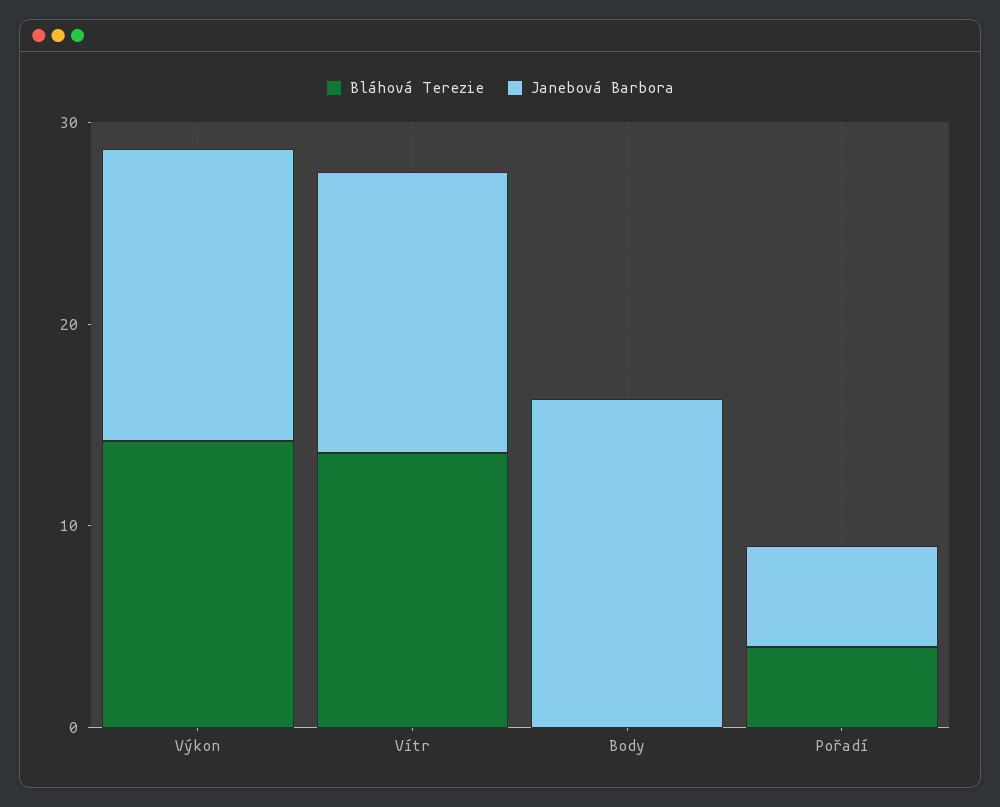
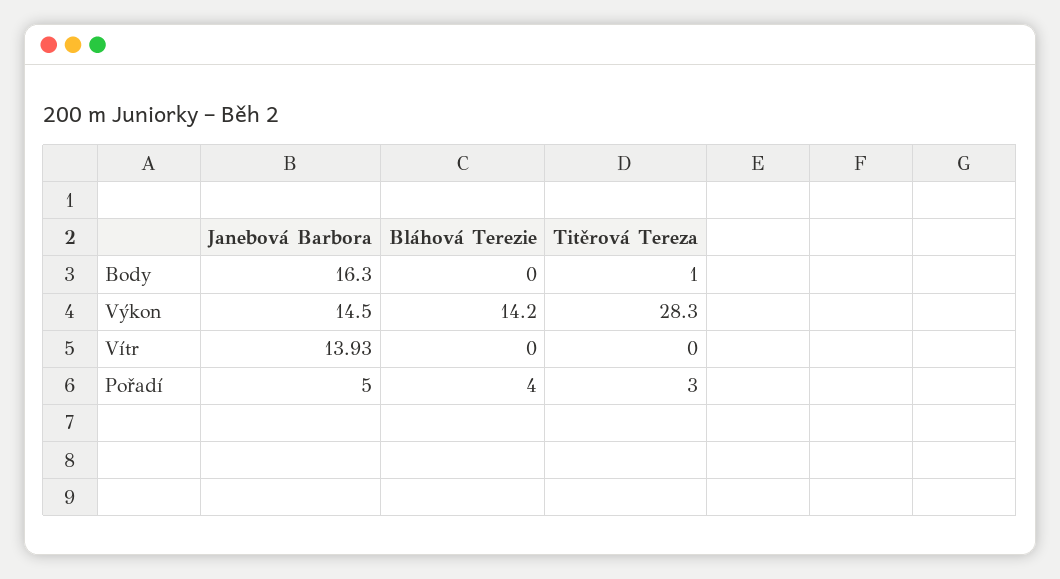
Bláhová Terezie, Vítr: 14 -> 0
Titěrová Tereza, Body: none -> 1
Titěrová Tereza, Výkon: none -> 28.3
Titěrová Tereza, Vítr: none -> 0
Titěrová Tereza, Pořadí: none -> 3

